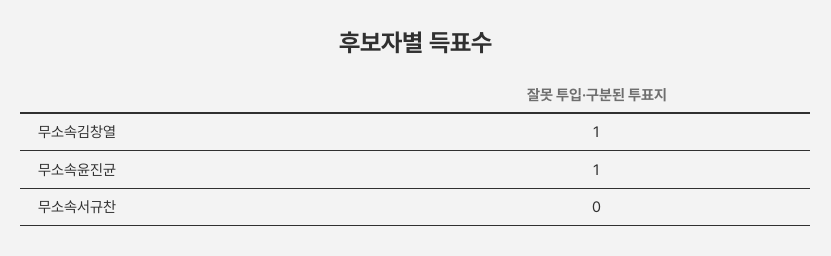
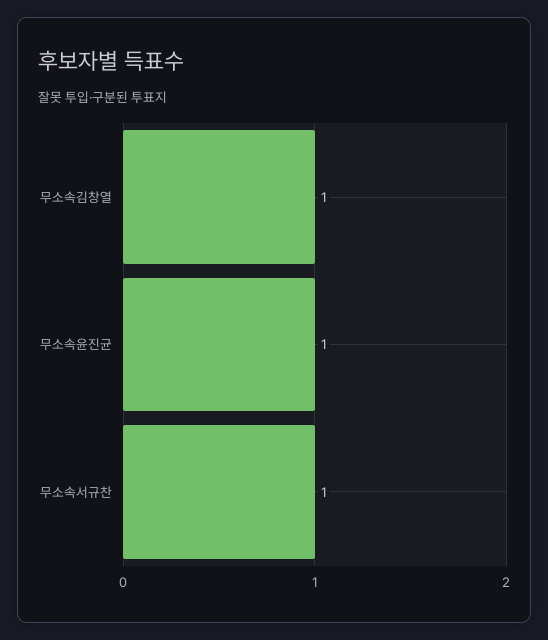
무소속서규찬: 0 -> 1

